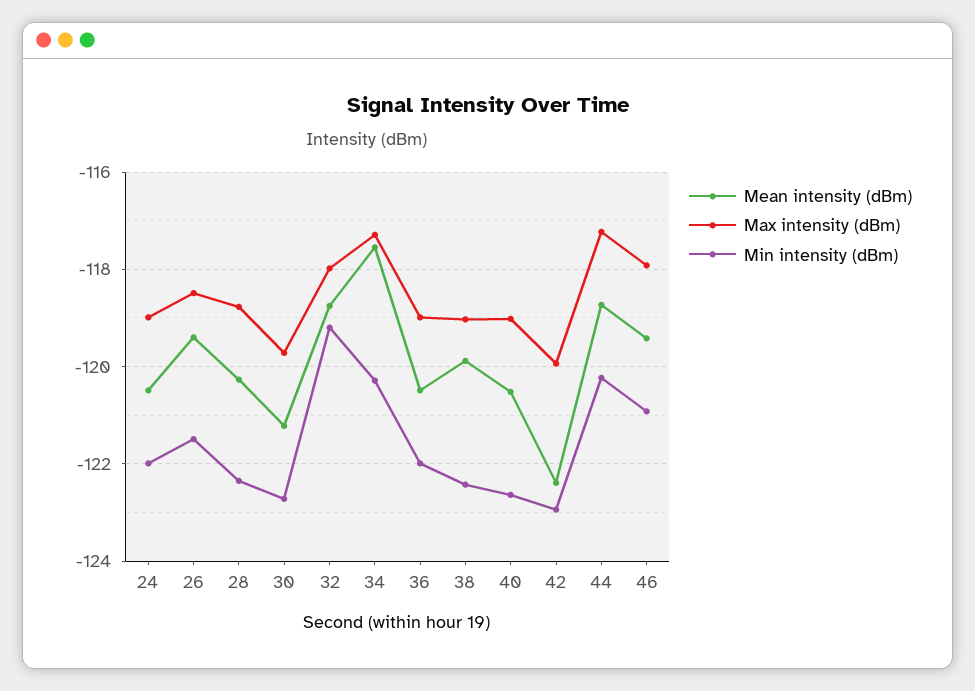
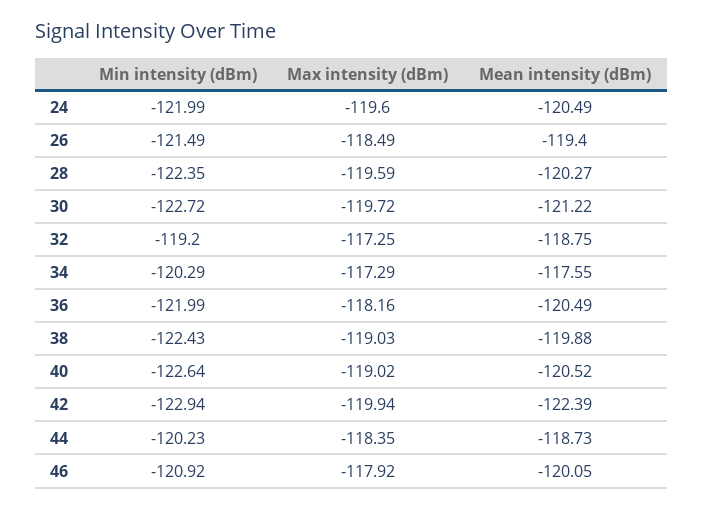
Max intensity (dBm), 24: -119 -> -119.6
Max intensity (dBm), 28: -118.8 -> -119.59
Max intensity (dBm), 32: -118 -> -117.25
Max intensity (dBm), 36: -119 -> -118.16
Max intensity (dBm), 44: -117.2 -> -118.35
Mean intensity (dBm), 46: -119.4 -> -120.05

